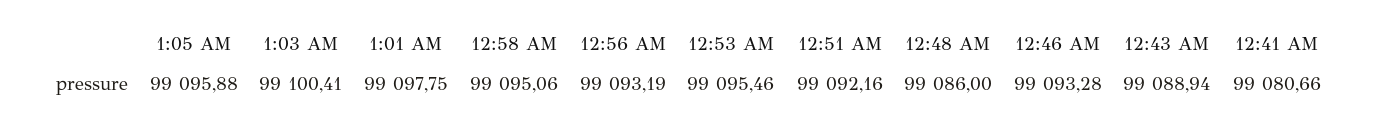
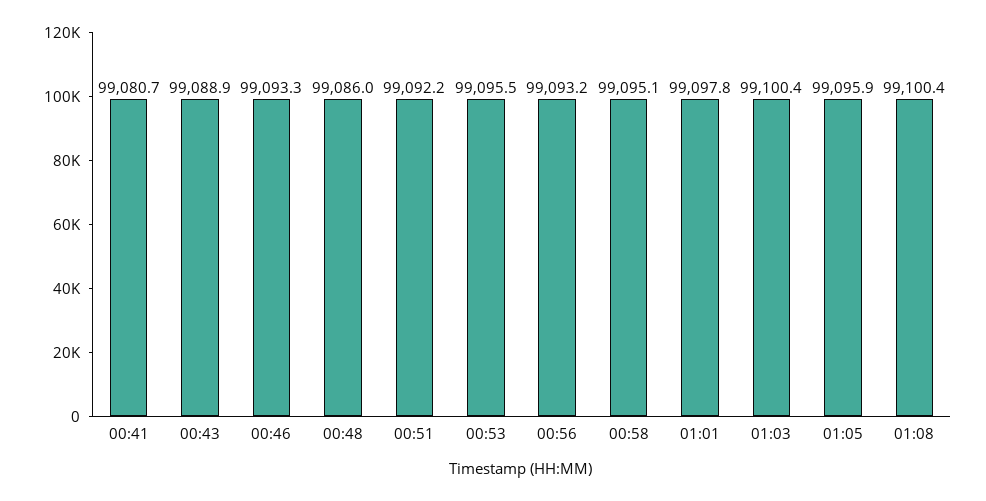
01:08: none -> 99100.4

